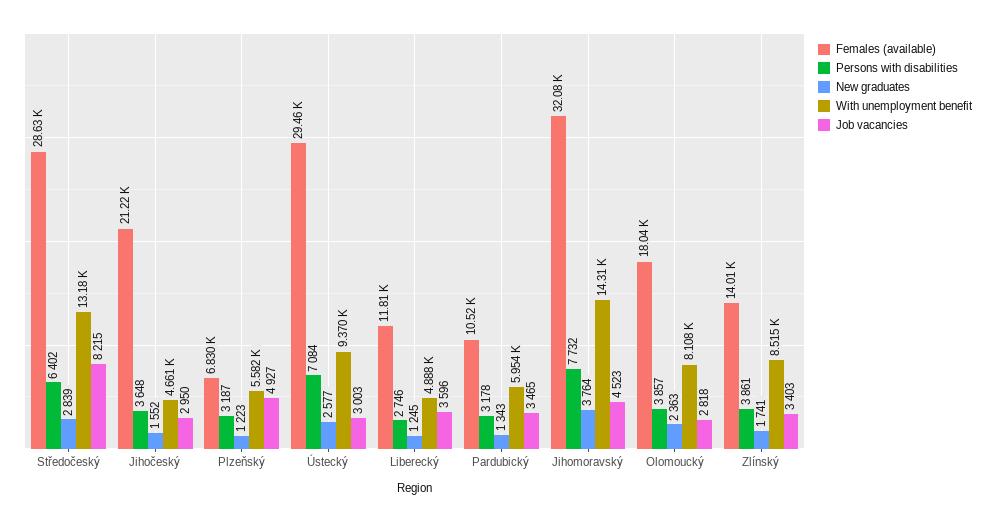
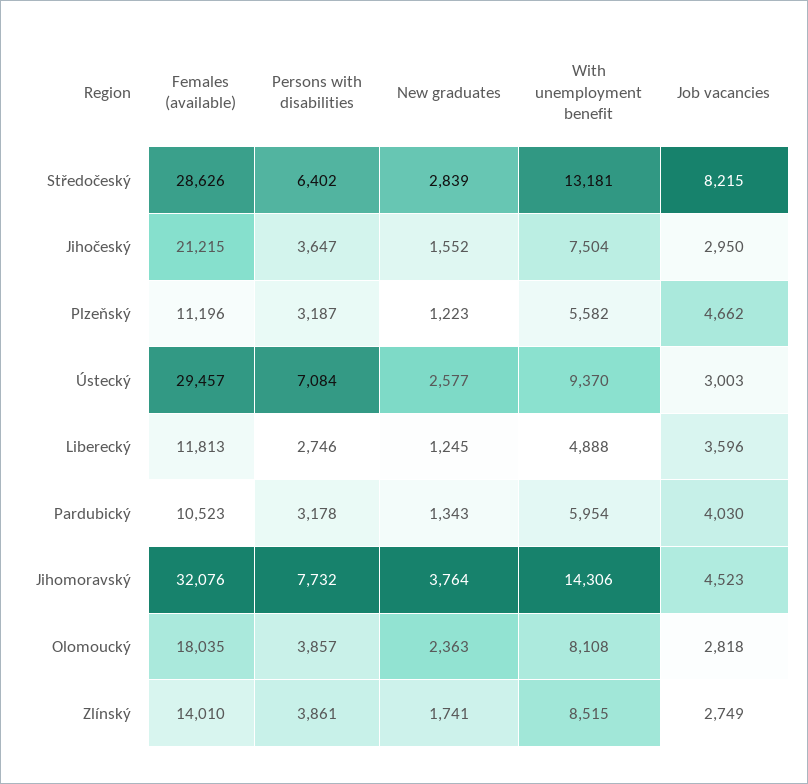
Persons with disabilities, Jihočeský: 3648 -> 3647
With unemployment benefit, Jihočeský: 4661 -> 7504
Females (available), Plzeňský: 6830 -> 11196
Job vacancies, Plzeňský: 4927 -> 4662
Job vacancies, Pardubický: 3465 -> 4030
Job vacancies, Zlínský: 3403 -> 2749

